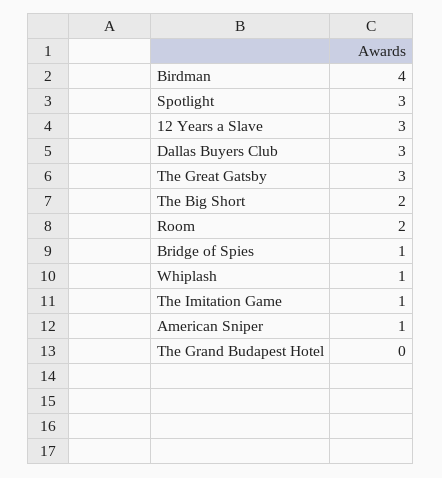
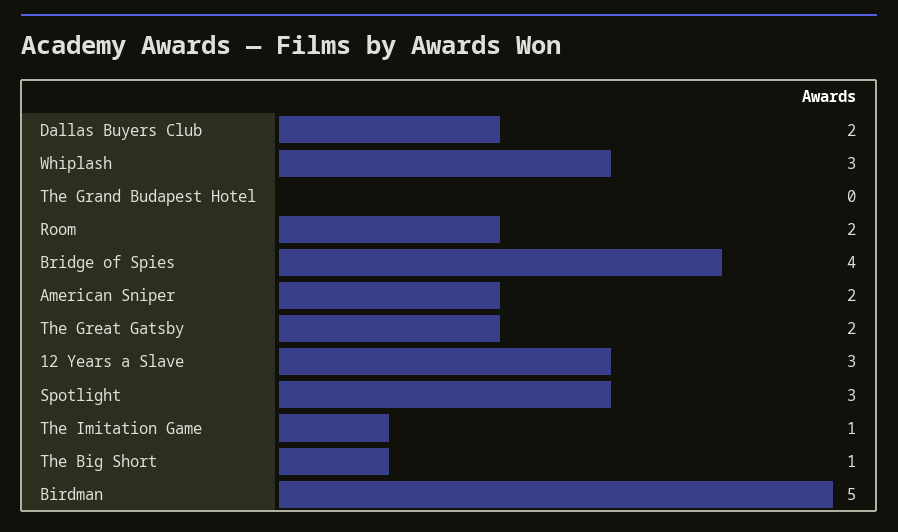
Birdman: 4 -> 5
Dallas Buyers Club: 3 -> 2
The Great Gatsby: 3 -> 2
The Big Short: 2 -> 1
Bridge of Spies: 1 -> 4
Whiplash: 1 -> 3
American Sniper: 1 -> 2

